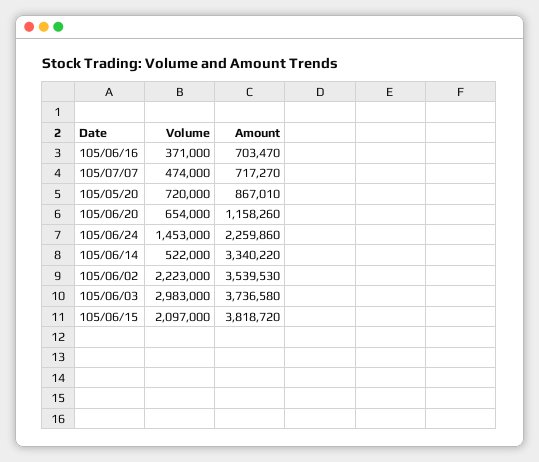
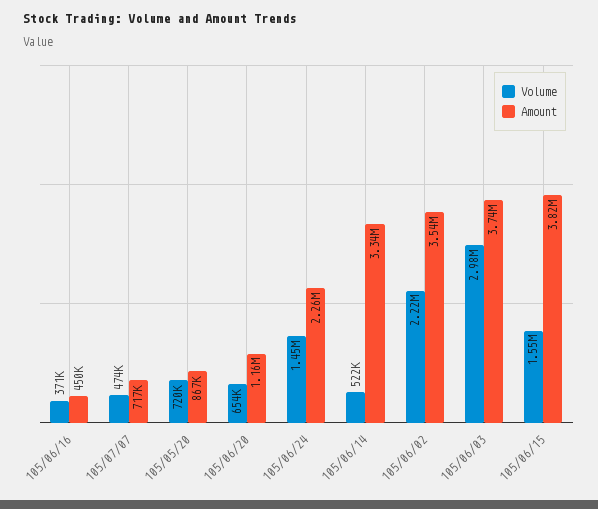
Amount, 105/06/16: 703470 -> 450000
Volume, 105/06/15: 2097000 -> 1550000

